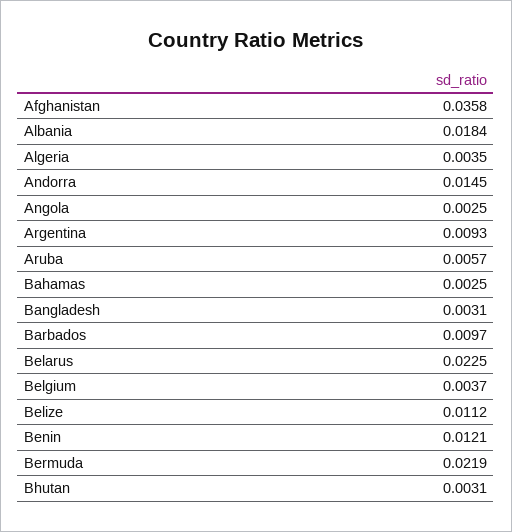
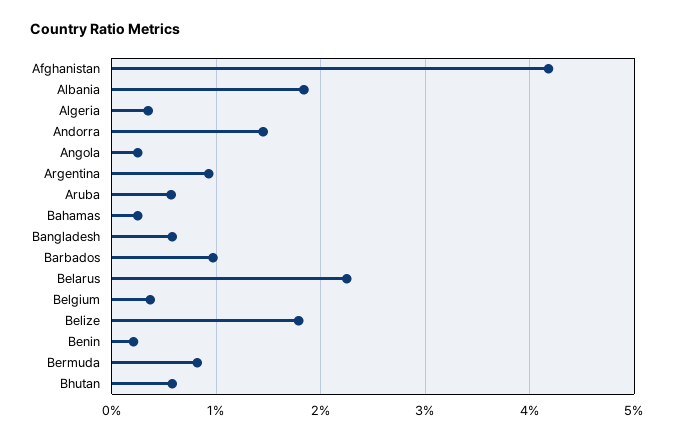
Afghanistan: 0.0358 -> 0.042
Bangladesh: 0.0031 -> 0.006
Belize: 0.0112 -> 0.018
Benin: 0.0121 -> 0.002
Bermuda: 0.0219 -> 0.008
Bhutan: 0.0031 -> 0.006

